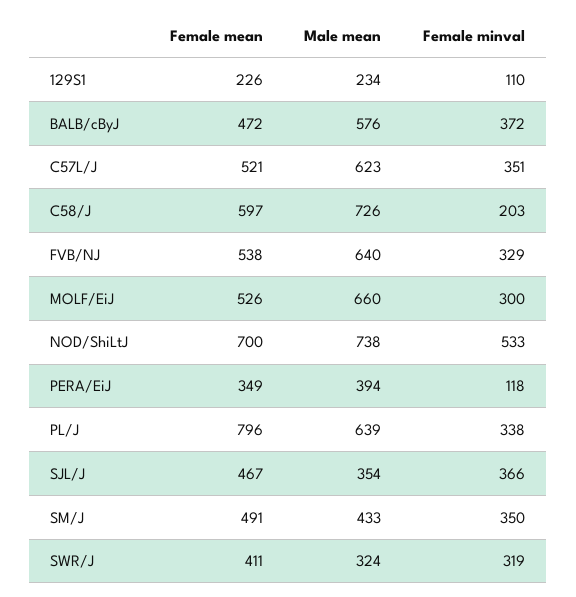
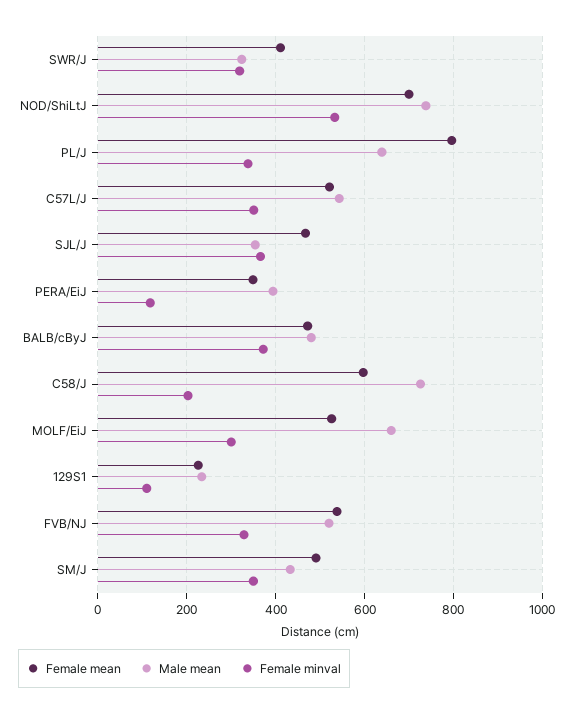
Male mean, BALB/cByJ: 576 -> 480
Male mean, C57L/J: 623 -> 540
Male mean, FVB/NJ: 640 -> 520

